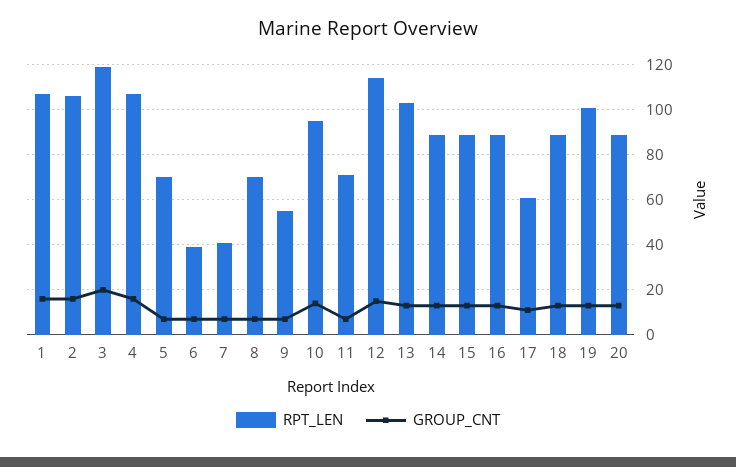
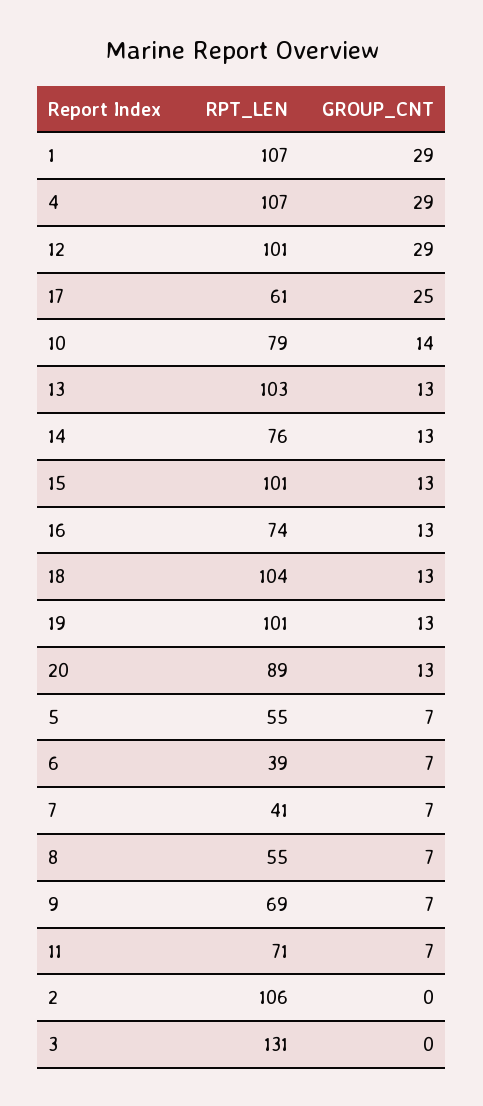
GROUP_CNT, 1: 15 -> 29
GROUP_CNT, 2: 15 -> 0
RPT_LEN, 3: 120 -> 131
GROUP_CNT, 3: 20 -> 0
GROUP_CNT, 4: 15 -> 29
RPT_LEN, 5: 70 -> 55
RPT_LEN, 8: 70 -> 55
RPT_LEN, 9: 55 -> 69
RPT_LEN, 10: 95 -> 79
RPT_LEN, 12: 115 -> 101
GROUP_CNT, 12: 15 -> 29
RPT_LEN, 14: 90 -> 76
RPT_LEN, 15: 90 -> 101
RPT_LEN, 16: 90 -> 74
GROUP_CNT, 17: 10 -> 25
RPT_LEN, 18: 90 -> 104

